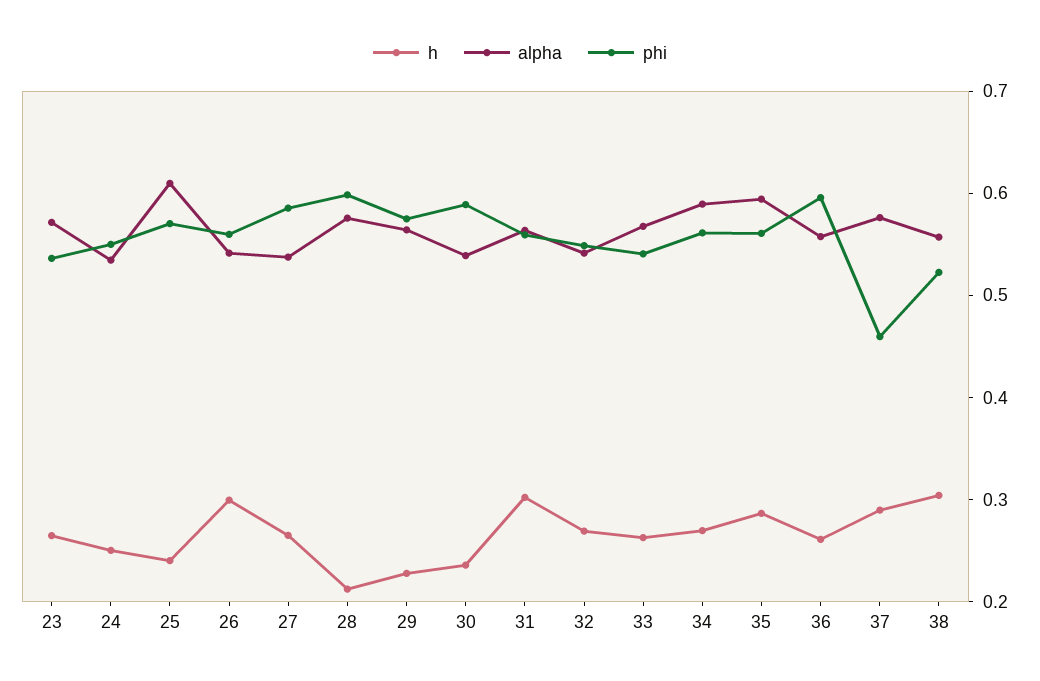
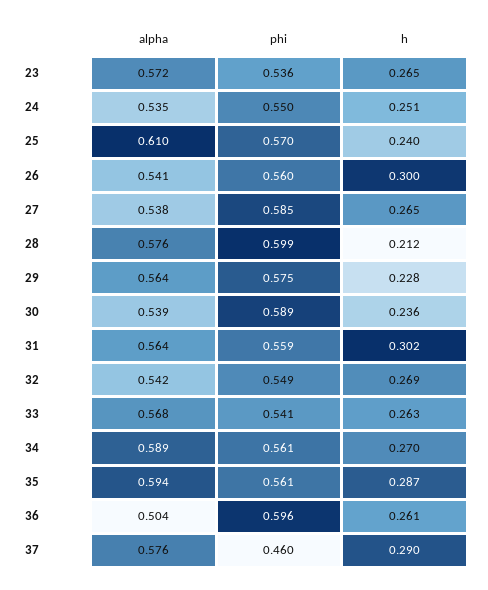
alpha, 36: 0.56 -> 0.504
h, 38: 0.3 -> none
alpha, 38: 0.56 -> none
phi, 38: 0.52 -> none

